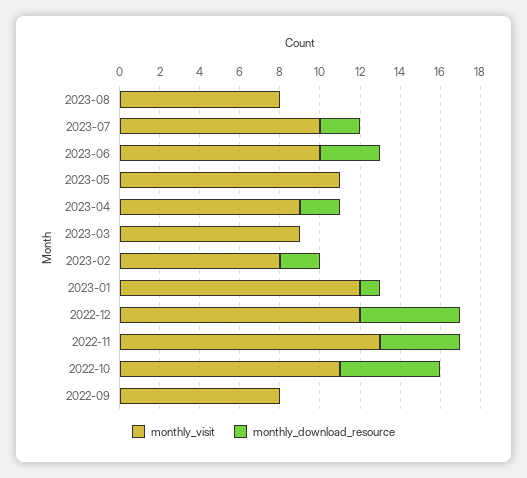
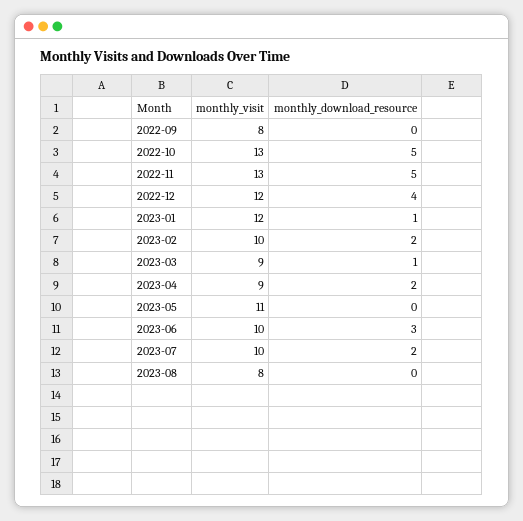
monthly_download_resource, 2023-03: 0 -> 1
monthly_visit, 2023-02: 8 -> 10
monthly_download_resource, 2022-12: 5 -> 4
monthly_download_resource, 2022-11: 4 -> 5
monthly_visit, 2022-10: 11 -> 13

